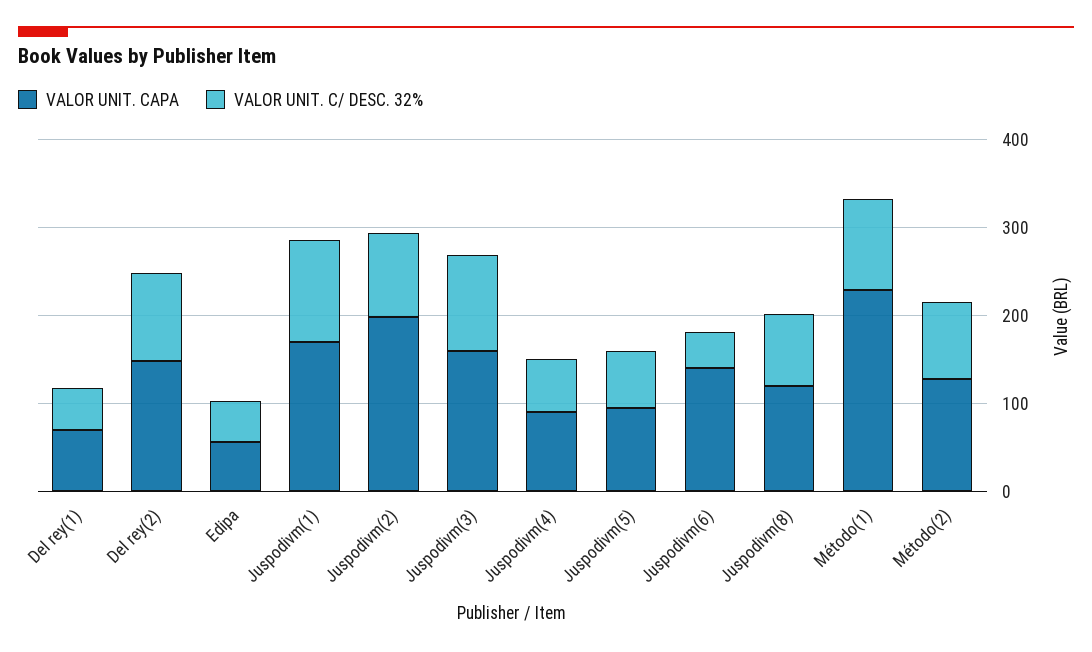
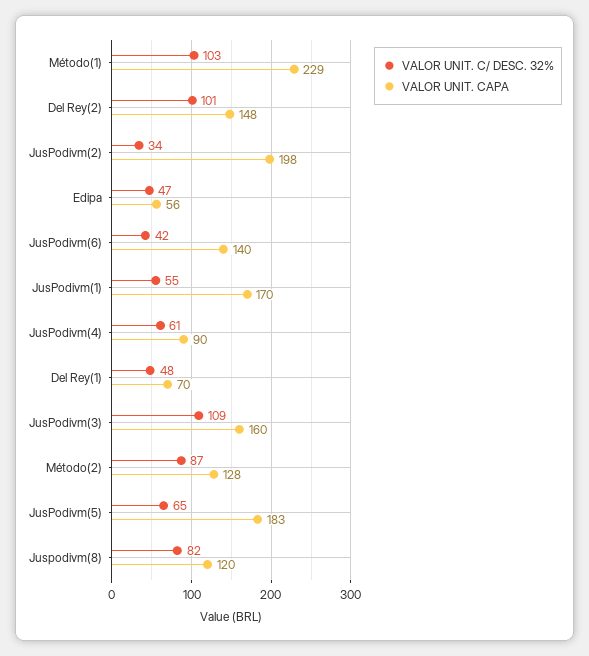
VALOR UNIT. C/ DESC. 32%, Juspodivm(1): 120 -> 55
VALOR UNIT. C/ DESC. 32%, Juspodivm(2): 100 -> 34
VALOR UNIT. CAPA, Juspodivm(5): 100 -> 183

